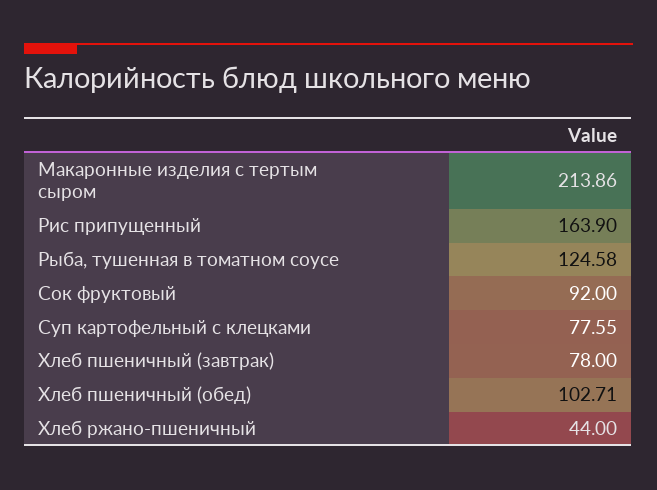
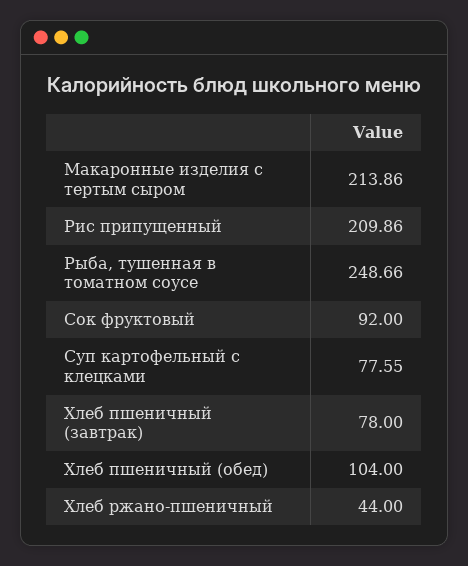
Рис припущенный: 163.9 -> 209.86
Рыба, тушенная в томатном соусе: 124.58 -> 248.66
Хлеб пшеничный (обед): 102.71 -> 104

